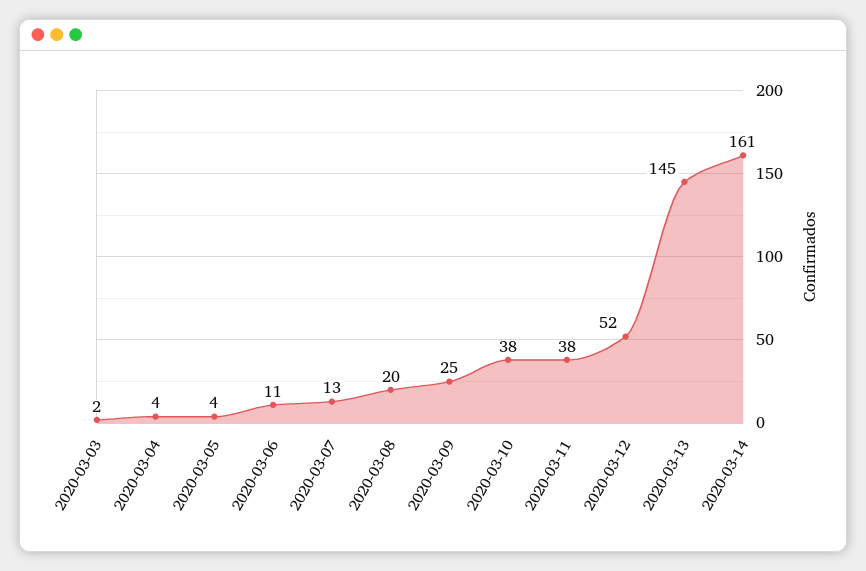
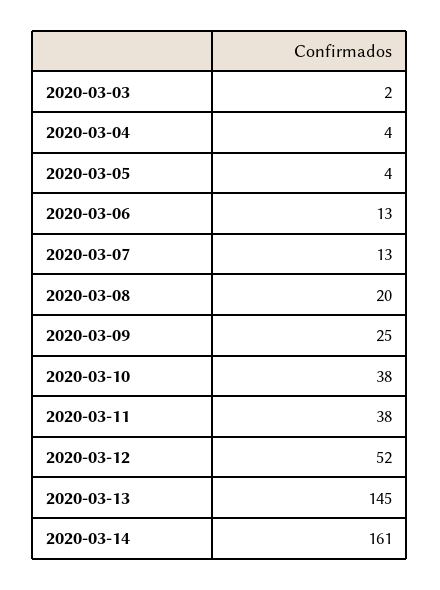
2020-03-06: 11 -> 13

